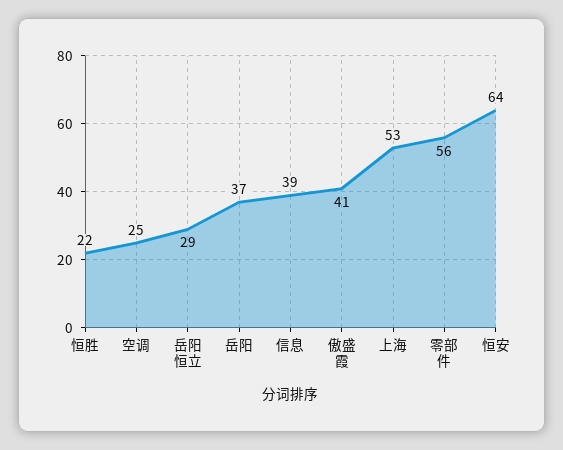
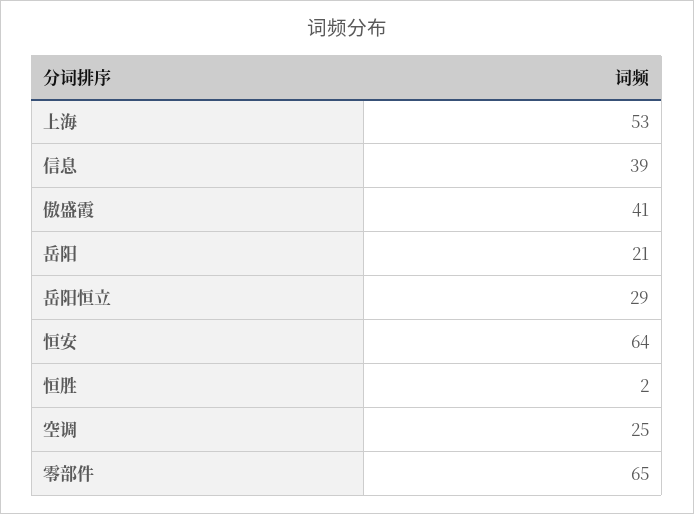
恒胜: 22 -> 2
岳阳: 37 -> 21
零部件: 56 -> 65

